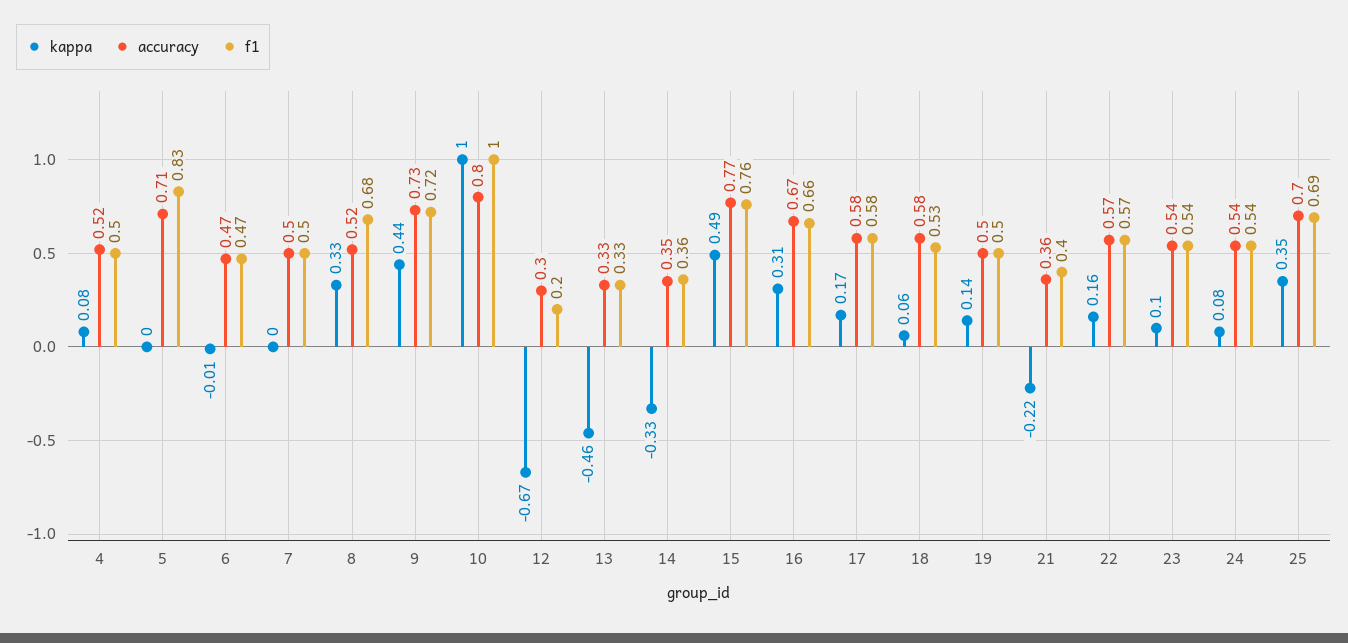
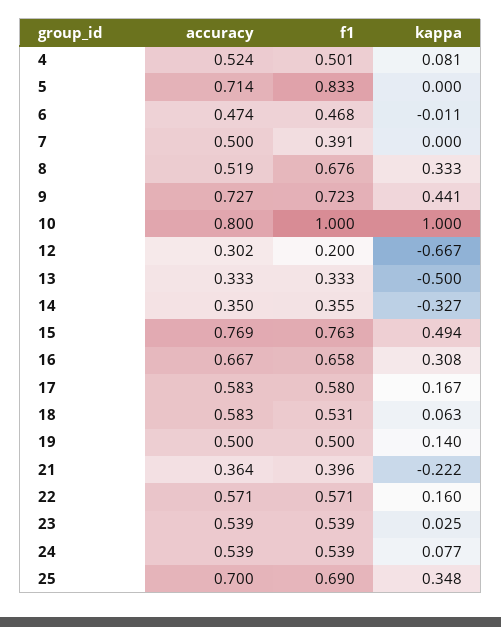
f1, 7: 0.5 -> 0.391
kappa, 13: -0.46 -> -0.5
kappa, 23: 0.1 -> 0.025

